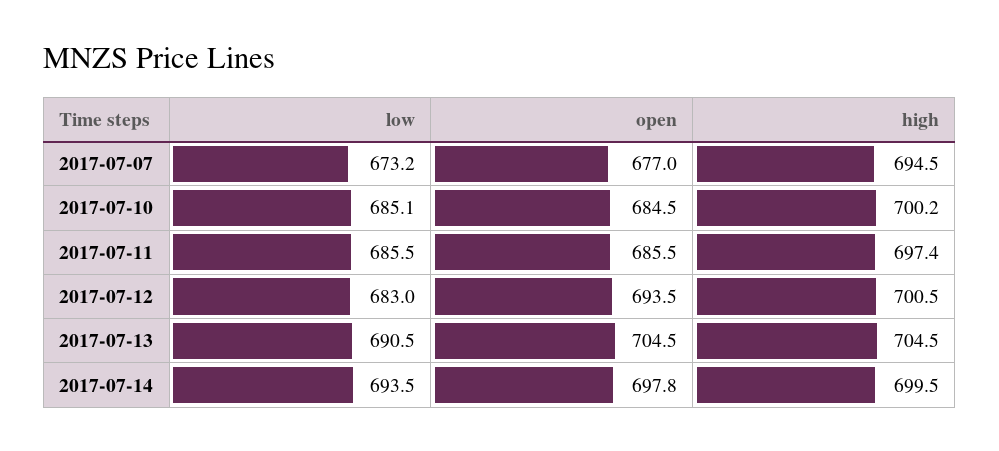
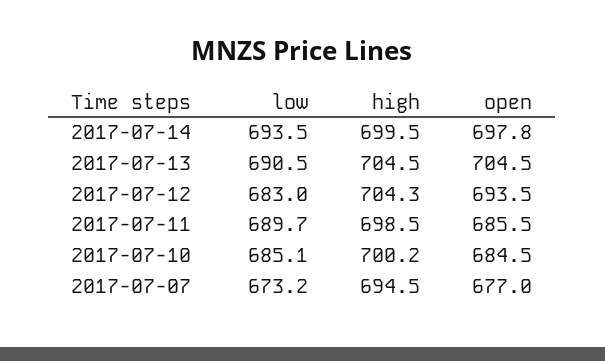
low, 2017-07-11: 685.5 -> 689.7
high, 2017-07-11: 697.4 -> 698.5
high, 2017-07-12: 700.5 -> 704.3

